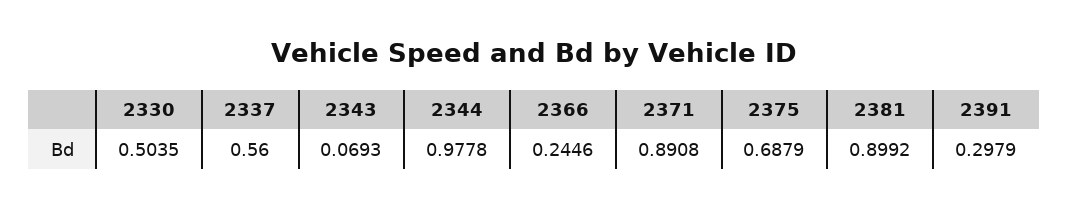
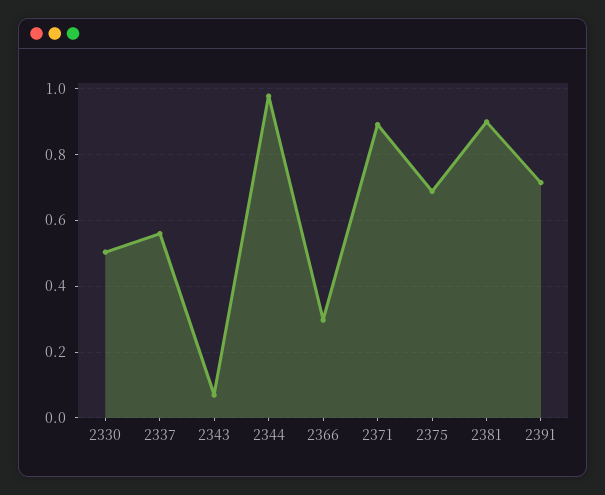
2366: 0.2446 -> 0.3
2391: 0.2979 -> 0.72

